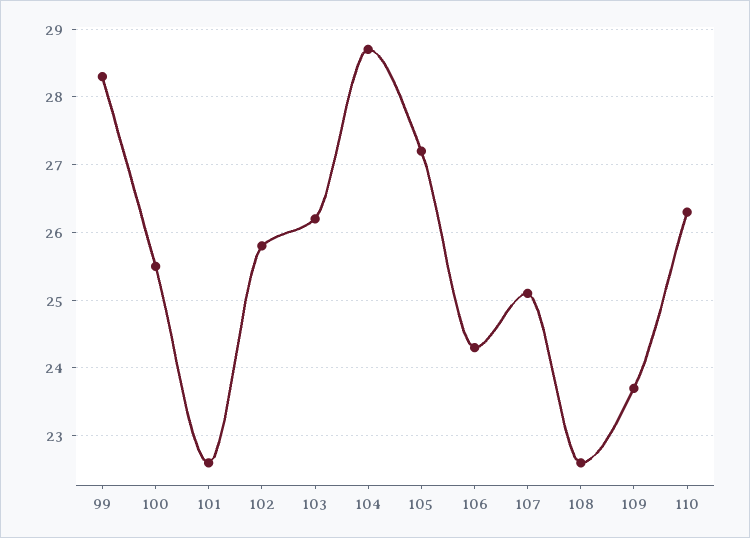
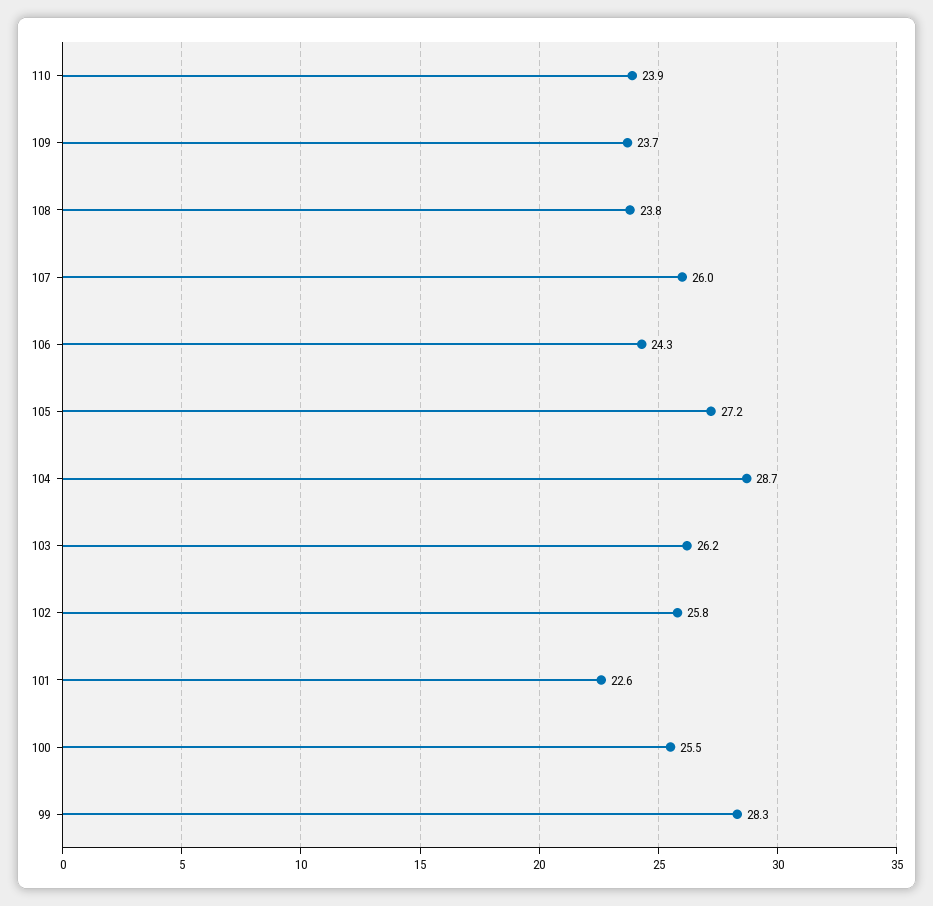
107: 25.1 -> 26
108: 22.6 -> 23.8
110: 26.3 -> 23.9

